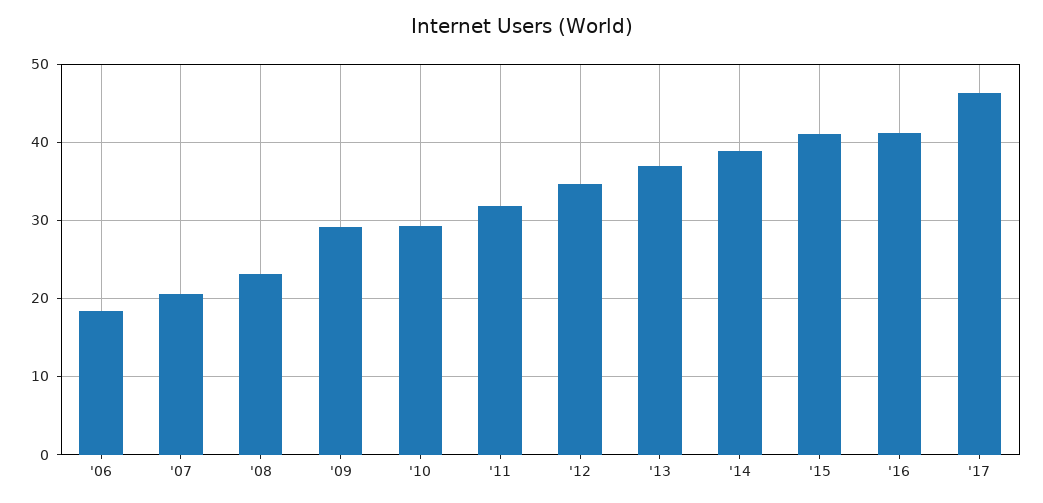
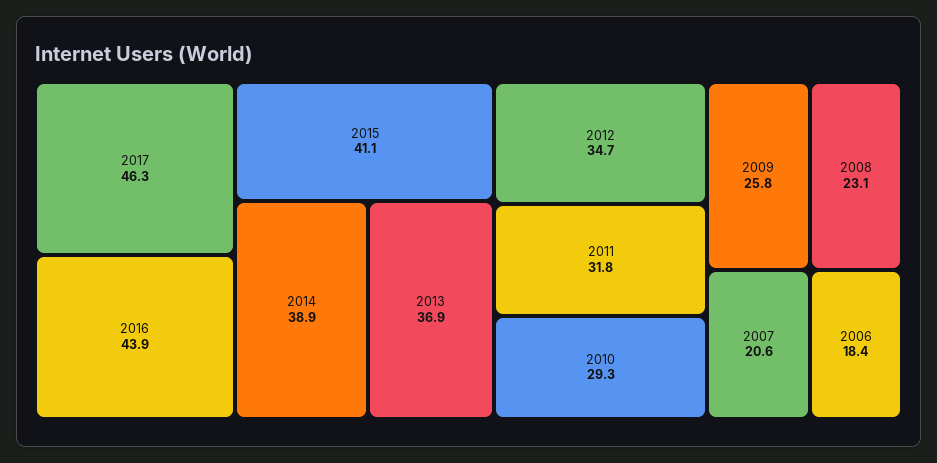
'09: 29 -> 25.8
'16: 41 -> 43.9

